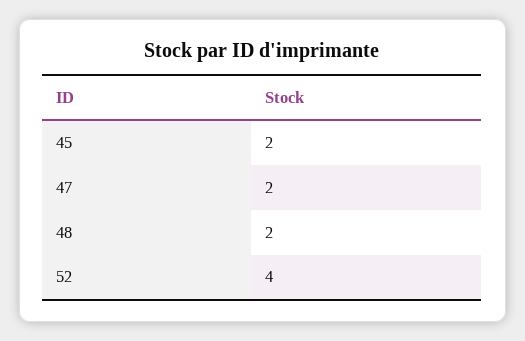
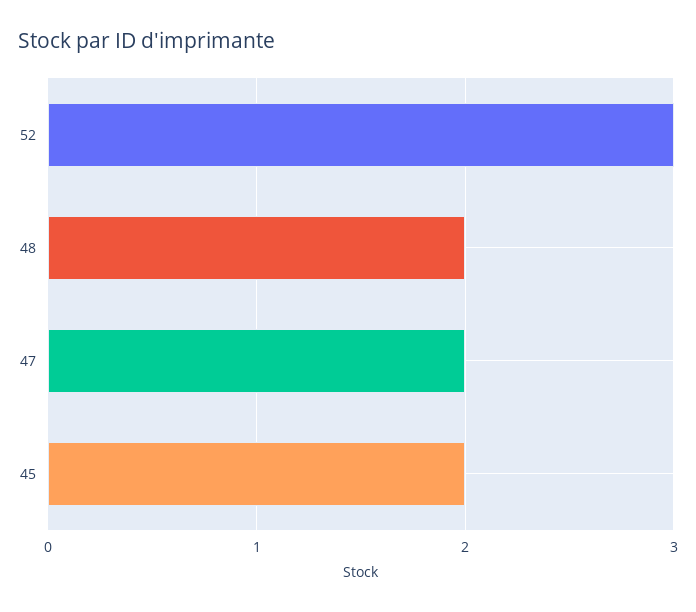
52: 4 -> 3

